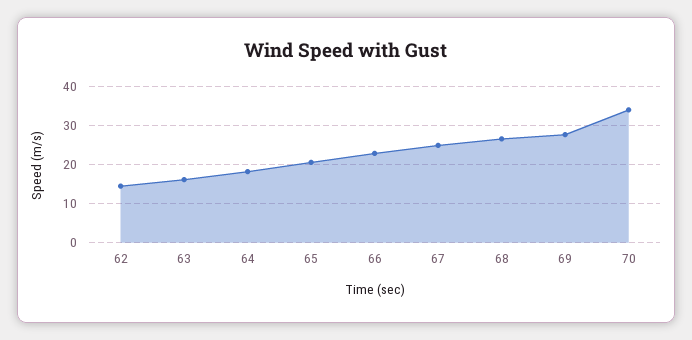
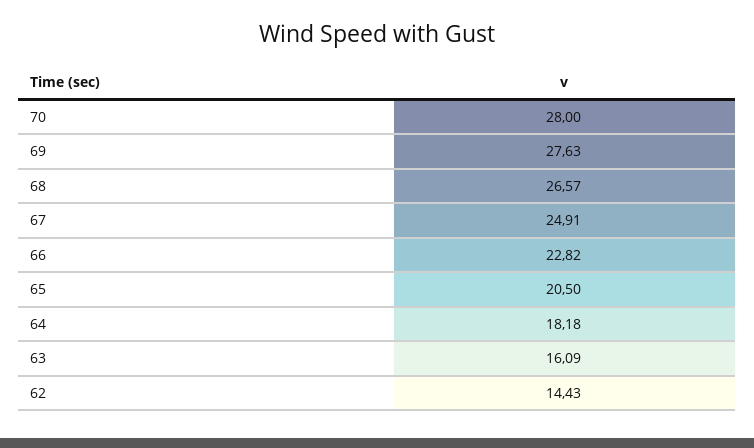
70: 34 -> 28

